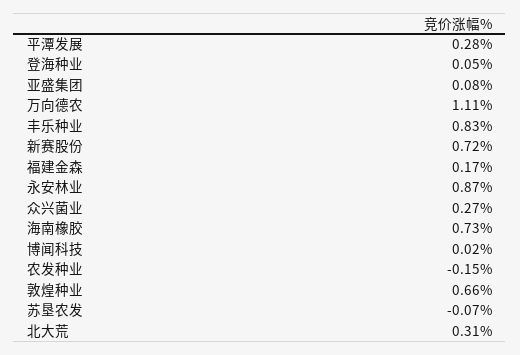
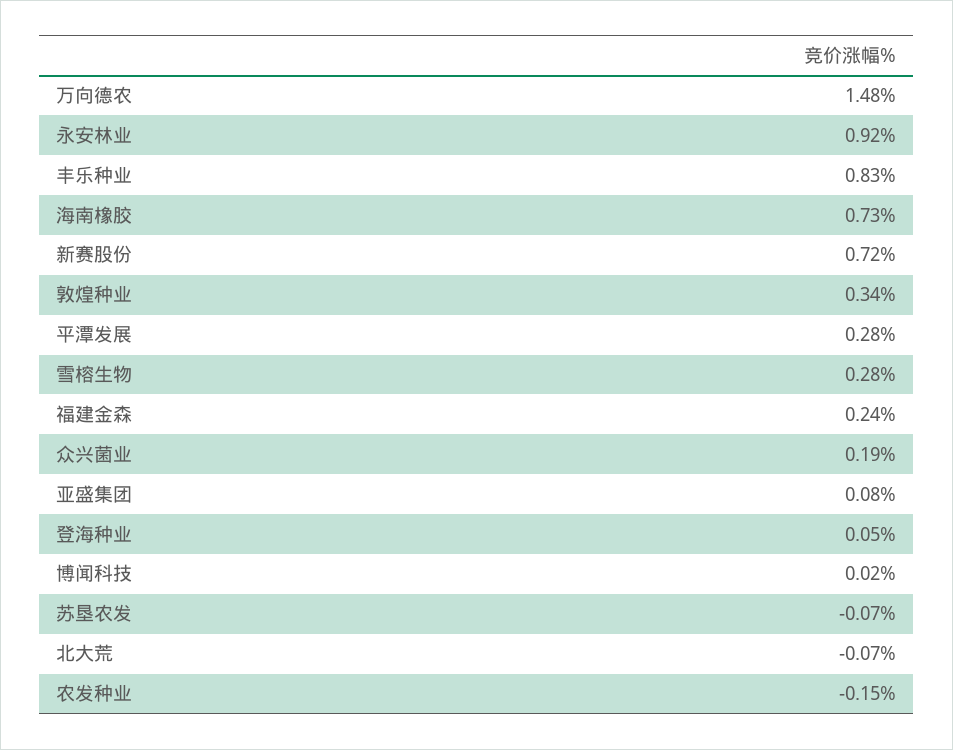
万向德农: 1.11 -> 1.48
福建金森: 0.17 -> 0.24
永安林业: 0.87 -> 0.92
众兴菌业: 0.27 -> 0.19
敦煌种业: 0.66 -> 0.34
北大荒: 0.31 -> -0.07
雪榕生物: none -> 0.28

